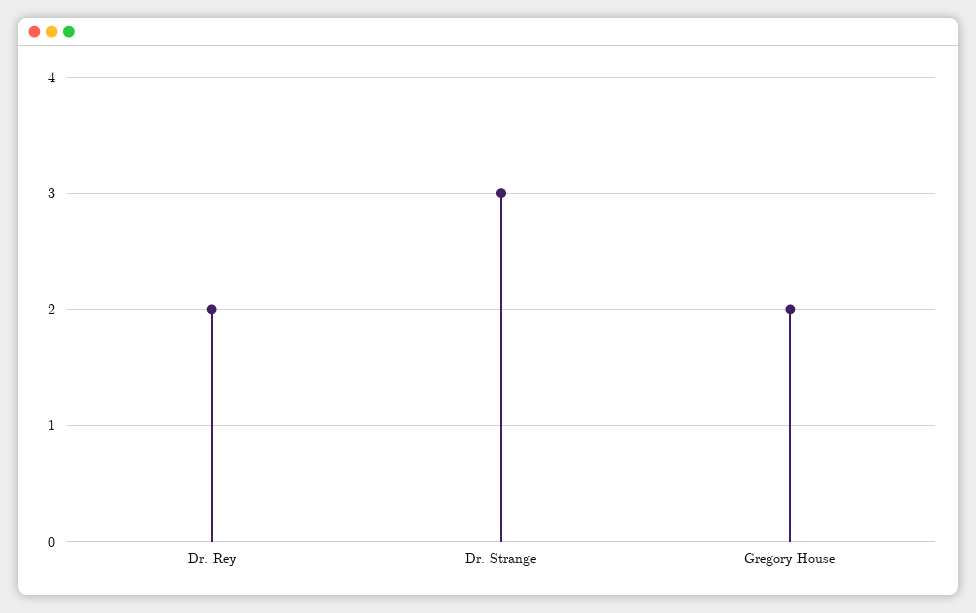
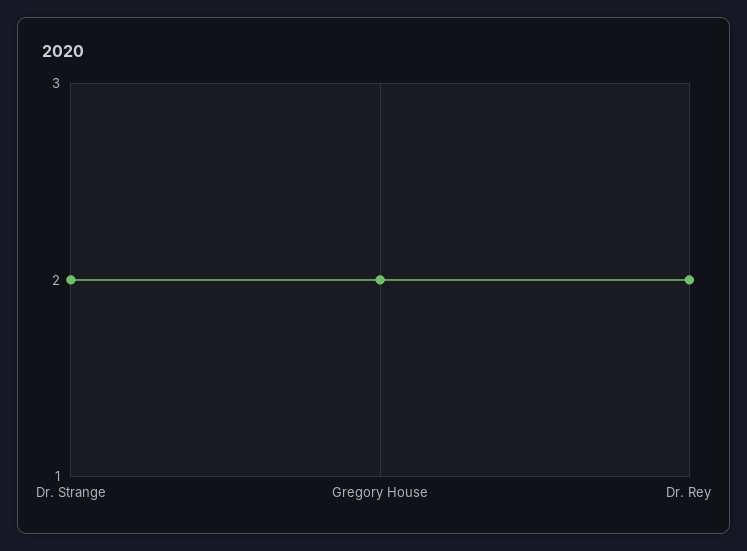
Dr. Strange: 3 -> 2

